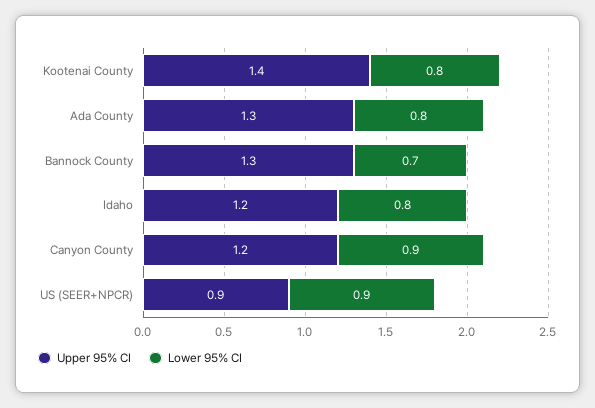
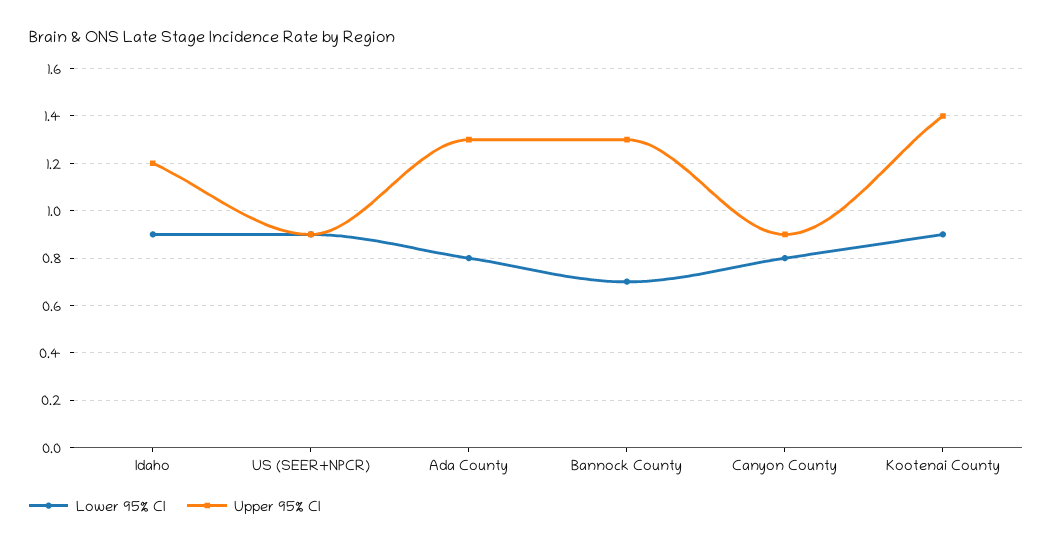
Lower 95% CI, Kootenai County: 0.8 -> 0.9
Lower 95% CI, Idaho: 0.8 -> 0.9
Upper 95% CI, Canyon County: 1.2 -> 0.9
Lower 95% CI, Canyon County: 0.9 -> 0.8

